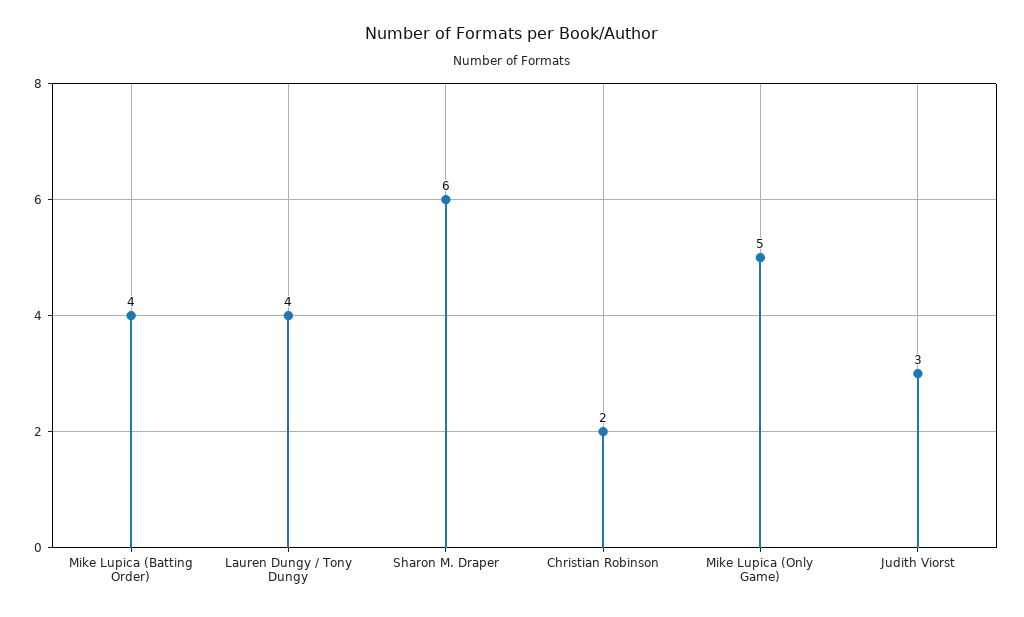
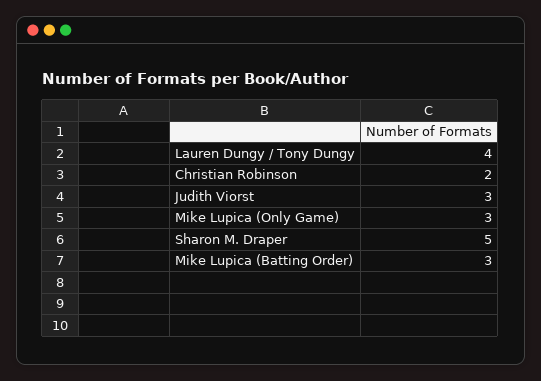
Mike Lupica (Batting Order): 4 -> 3
Sharon M. Draper: 6 -> 5
Mike Lupica (Only Game): 5 -> 3

